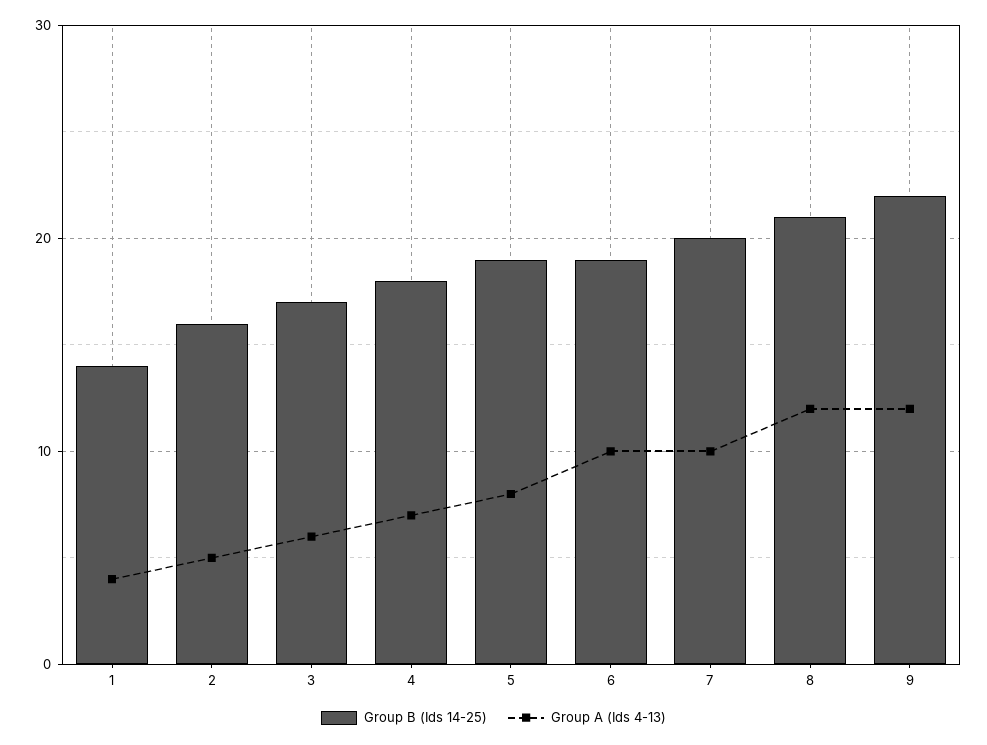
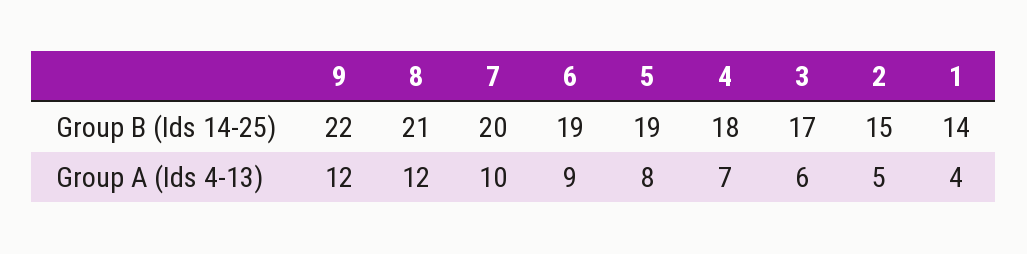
Group B (Ids 14-25), 2: 16 -> 15
Group A (Ids 4-13), 6: 10 -> 9

